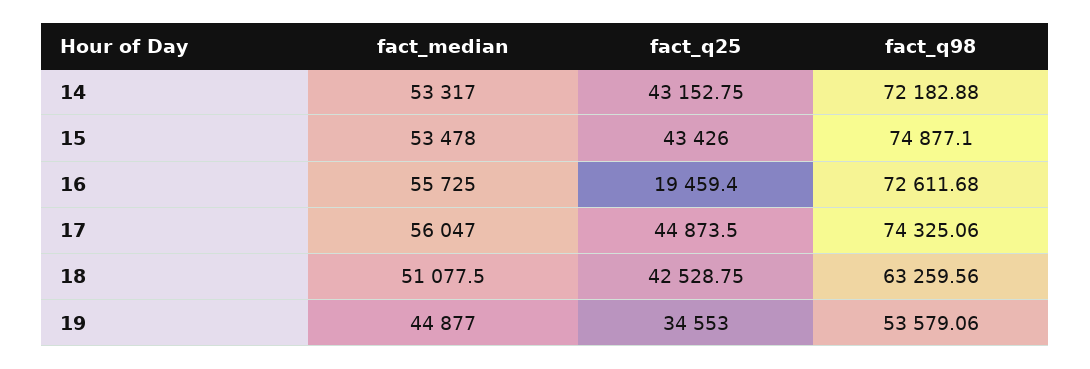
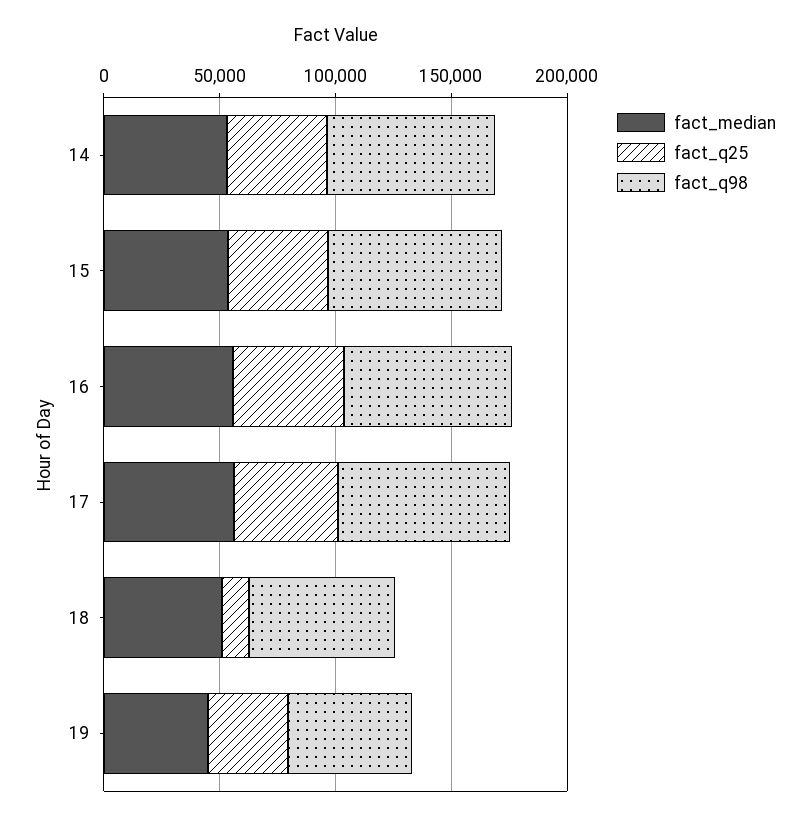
fact_q25, 16: 19459.4 -> 50000
fact_q25, 18: 42528.75 -> 10000

